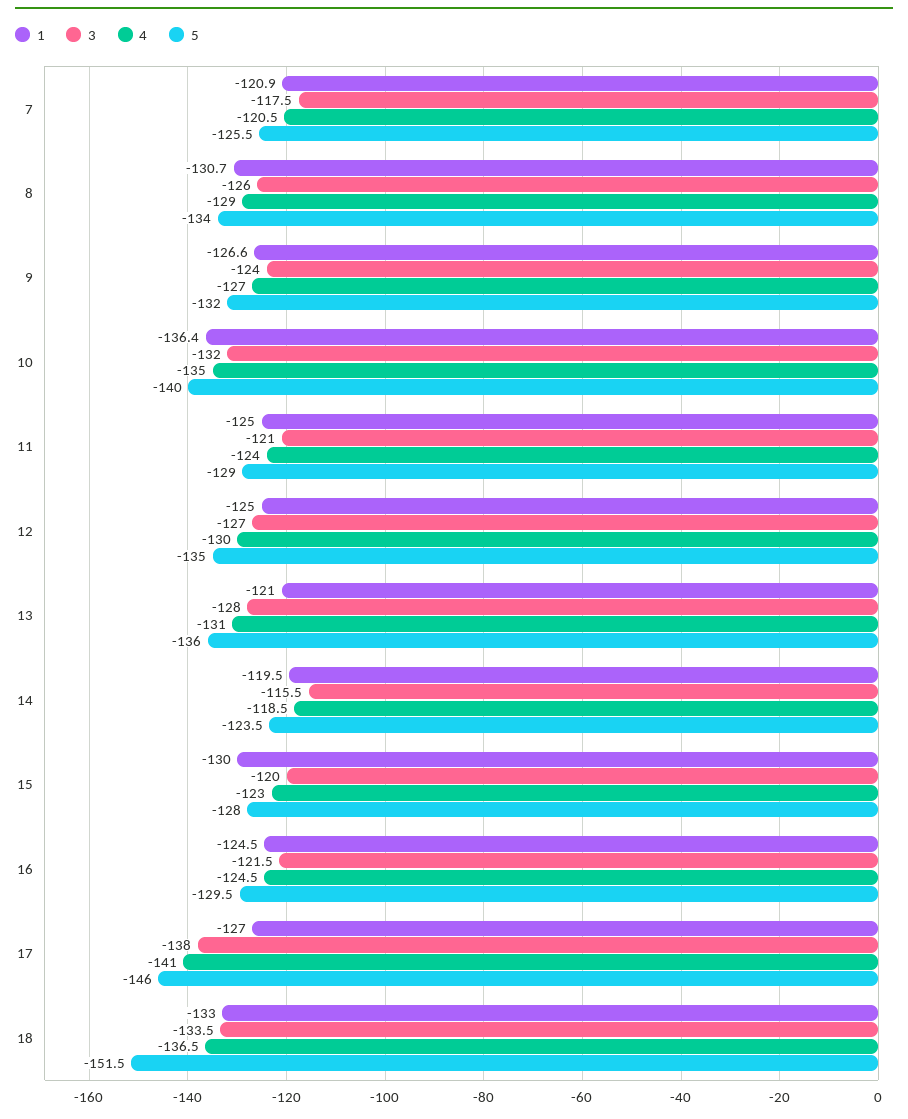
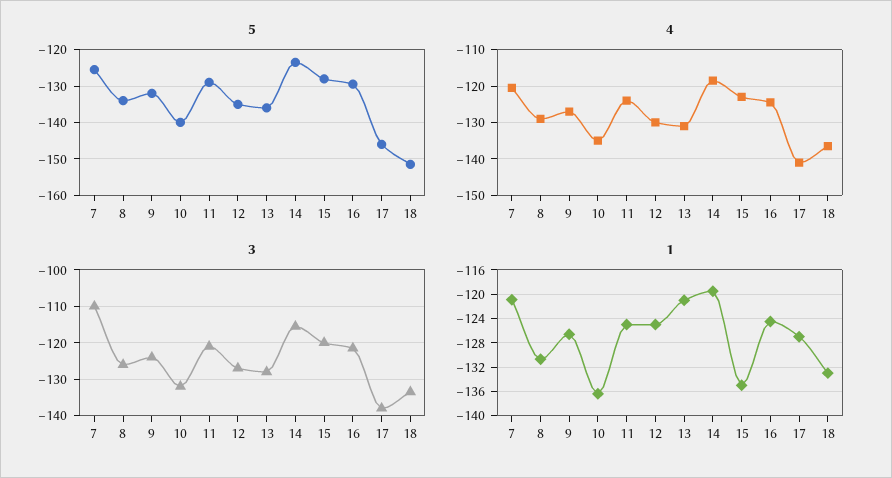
3, 7: -117.5 -> -110
1, 15: -130 -> -135

